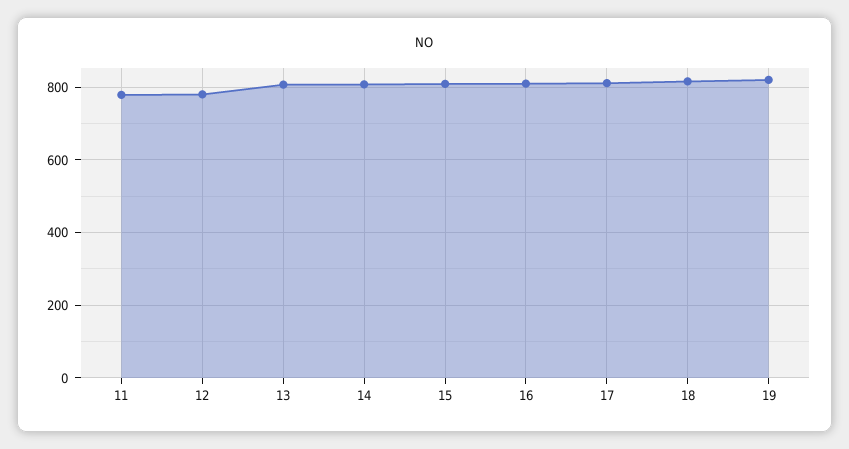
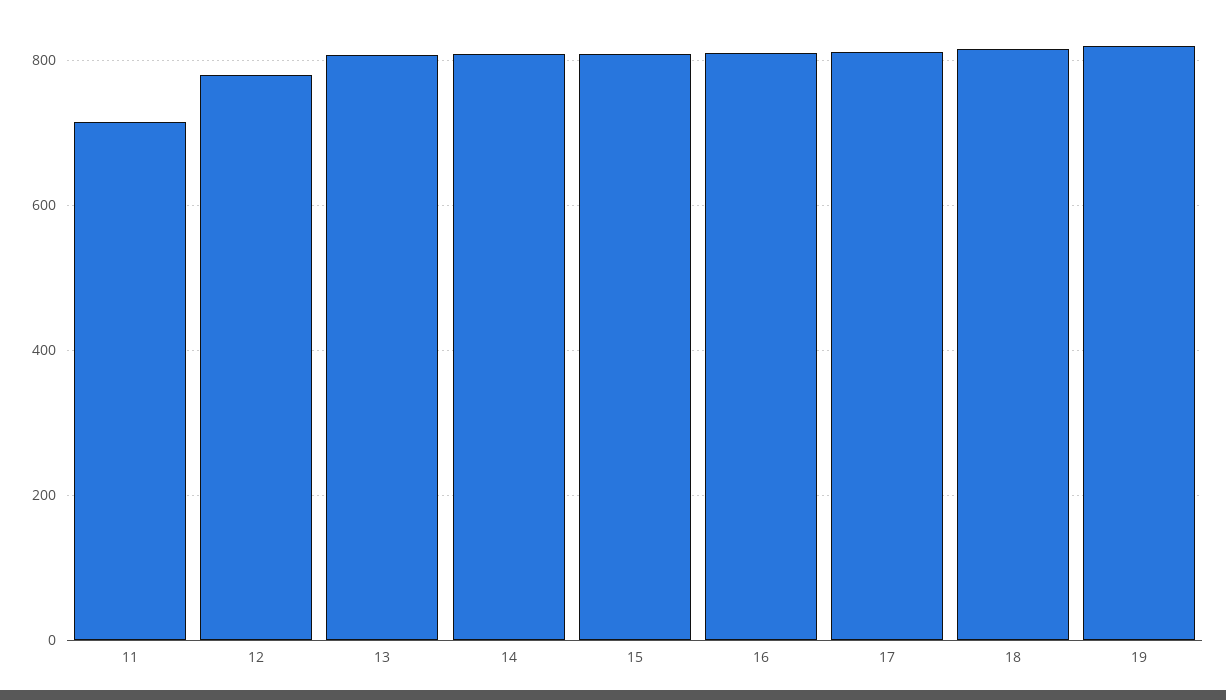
11: 780 -> 720

